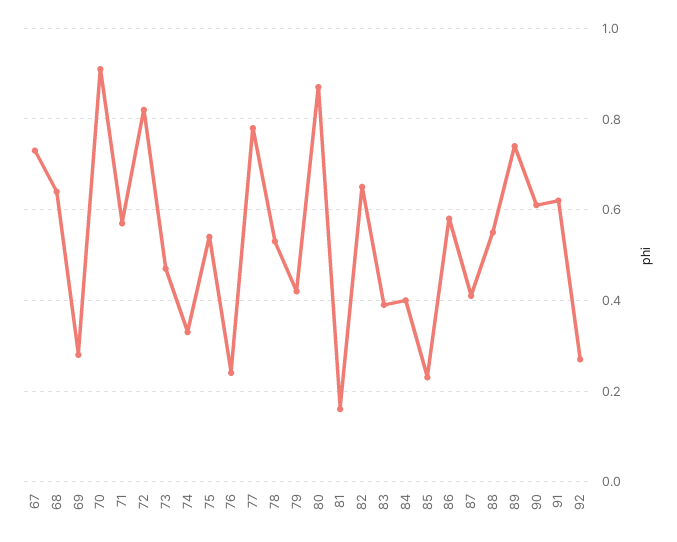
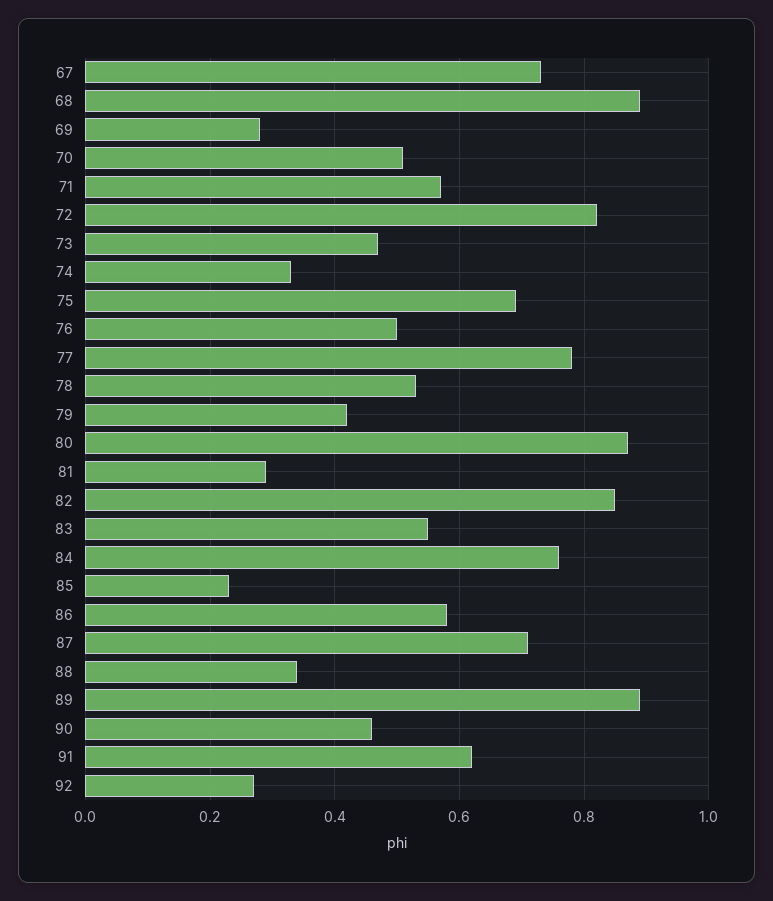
68: 0.65 -> 0.9
70: 0.9 -> 0.5
75: 0.55 -> 0.7
76: 0.25 -> 0.5
81: 0.15 -> 0.3
82: 0.65 -> 0.85
83: 0.4 -> 0.55
84: 0.4 -> 0.75
87: 0.4 -> 0.7
88: 0.55 -> 0.35
89: 0.75 -> 0.9
90: 0.6 -> 0.45

